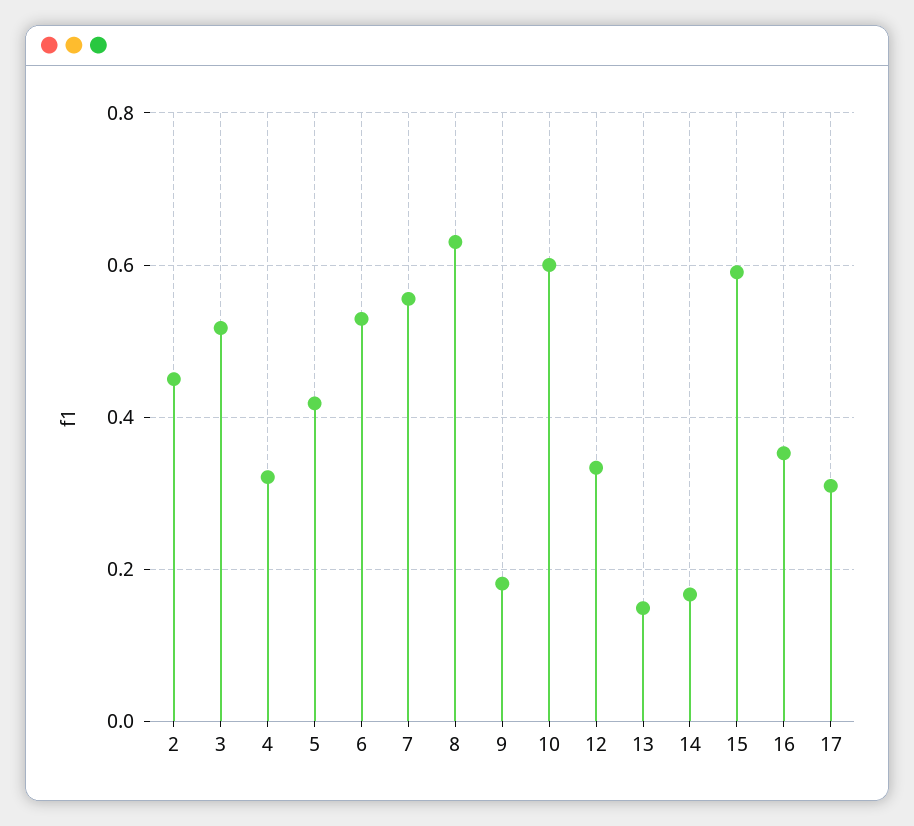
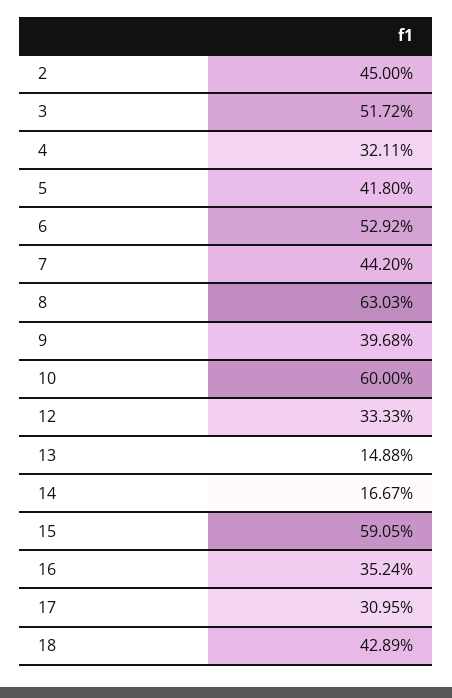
7: 0.56 -> 0.442
9: 0.18 -> 0.3968
18: none -> 0.4289

